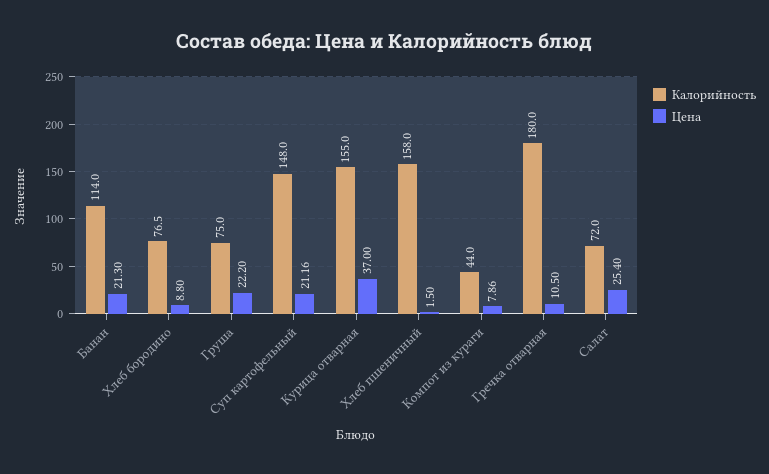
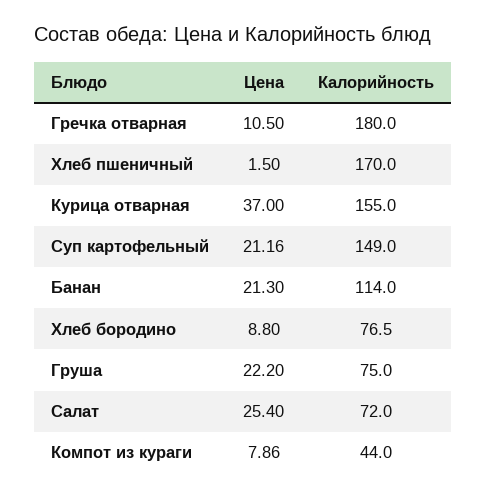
Калорийность, Суп картофельный: 148 -> 149
Калорийность, Хлеб пшеничный: 158 -> 170

